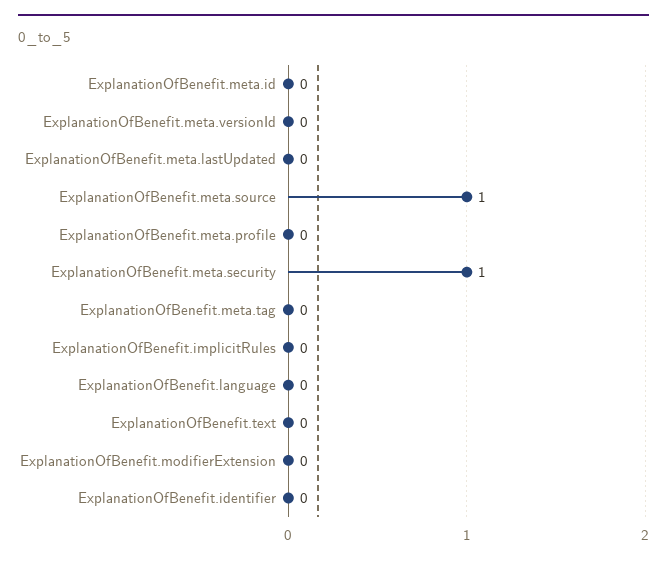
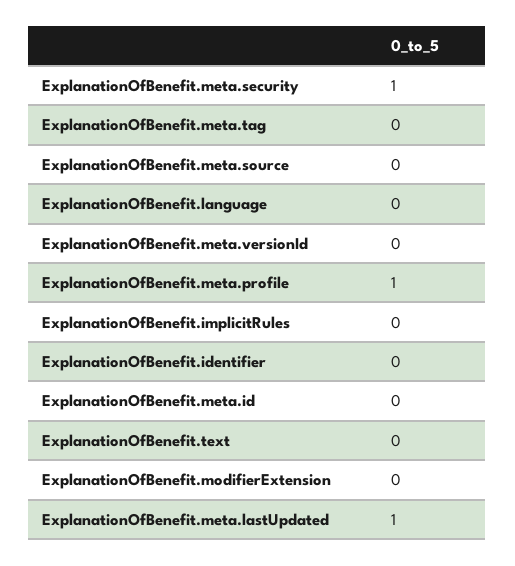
ExplanationOfBenefit.meta.lastUpdated: 0 -> 1
ExplanationOfBenefit.meta.source: 1 -> 0
ExplanationOfBenefit.meta.profile: 0 -> 1

